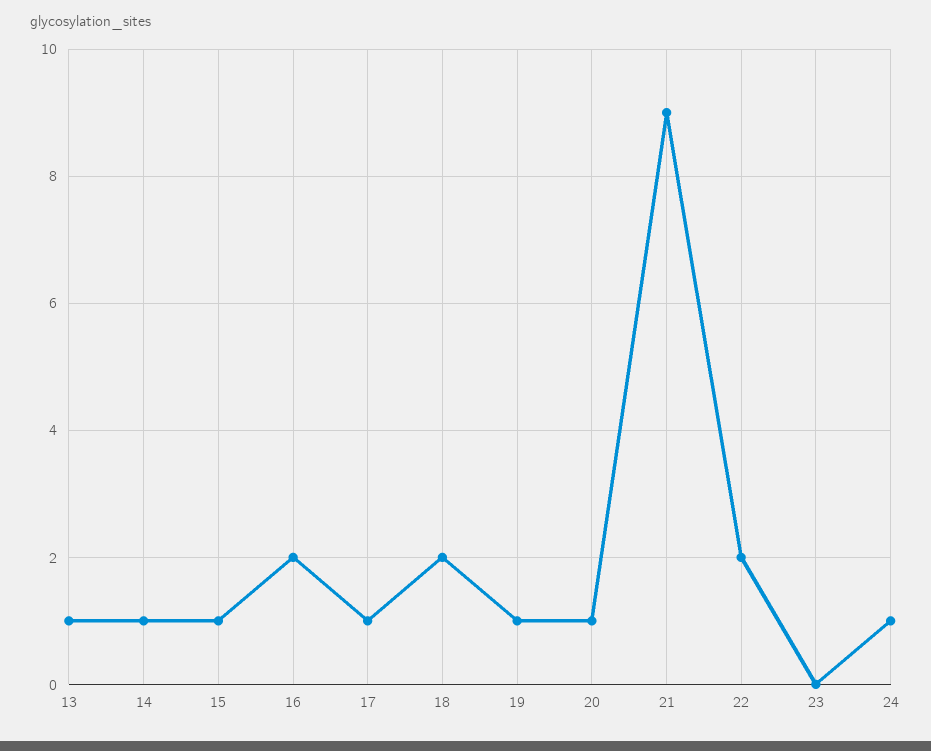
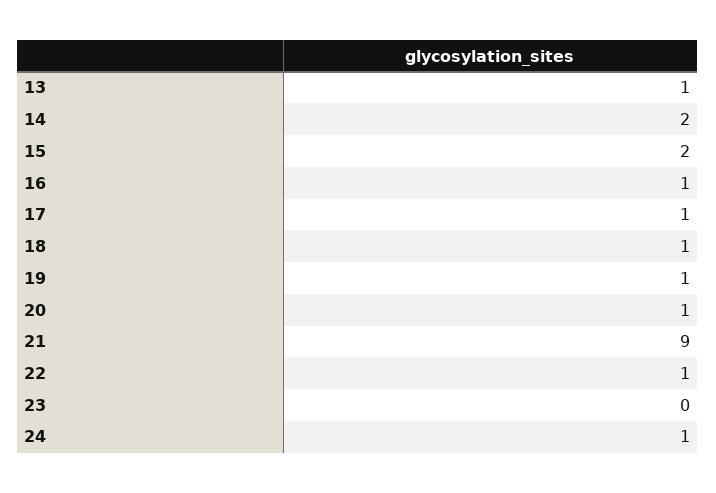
14: 1 -> 2
15: 1 -> 2
16: 2 -> 1
18: 2 -> 1
22: 2 -> 1

